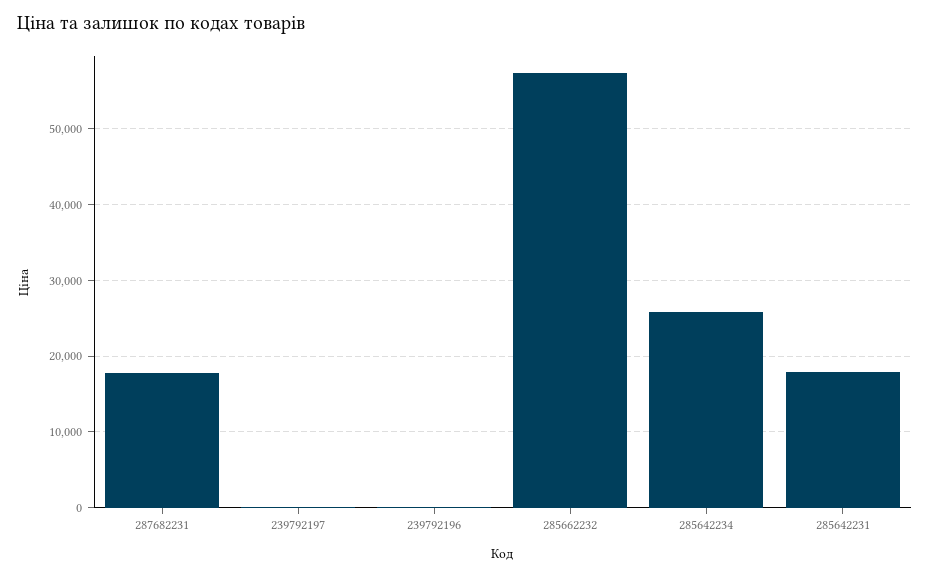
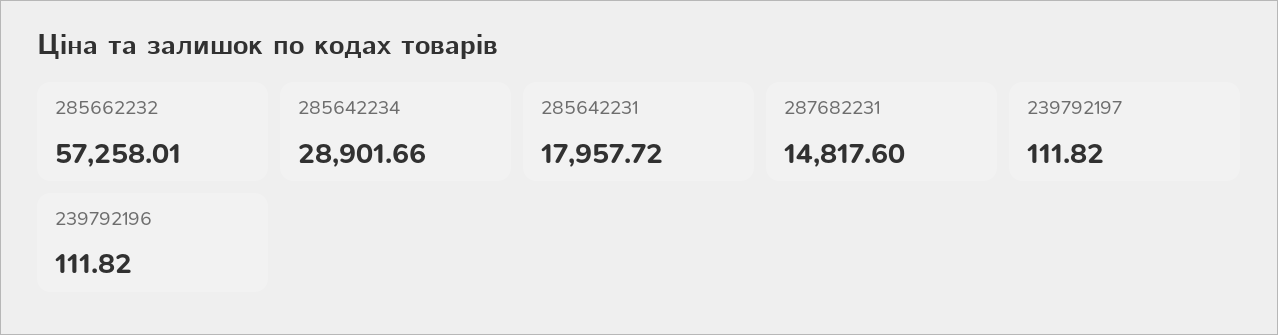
287682231: 18000 -> 14817.6
285642234: 26000 -> 28901.66

